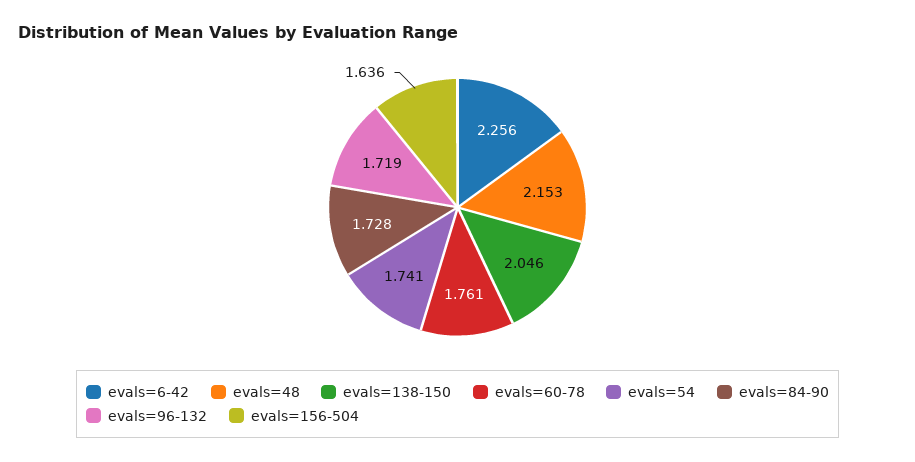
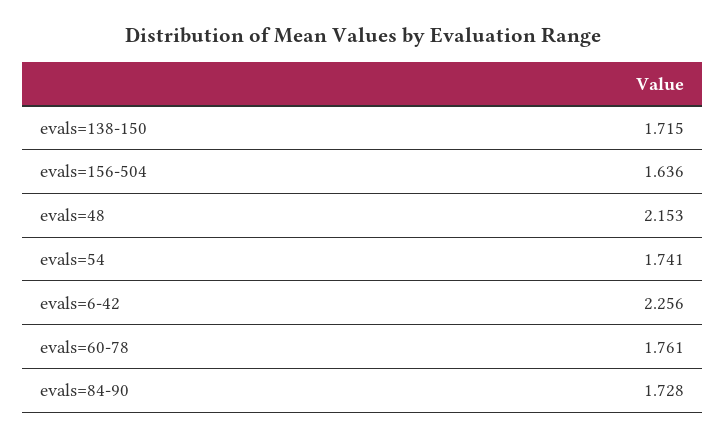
evals=138-150: 2.046 -> 1.715
evals=96-132: 1.719 -> none

